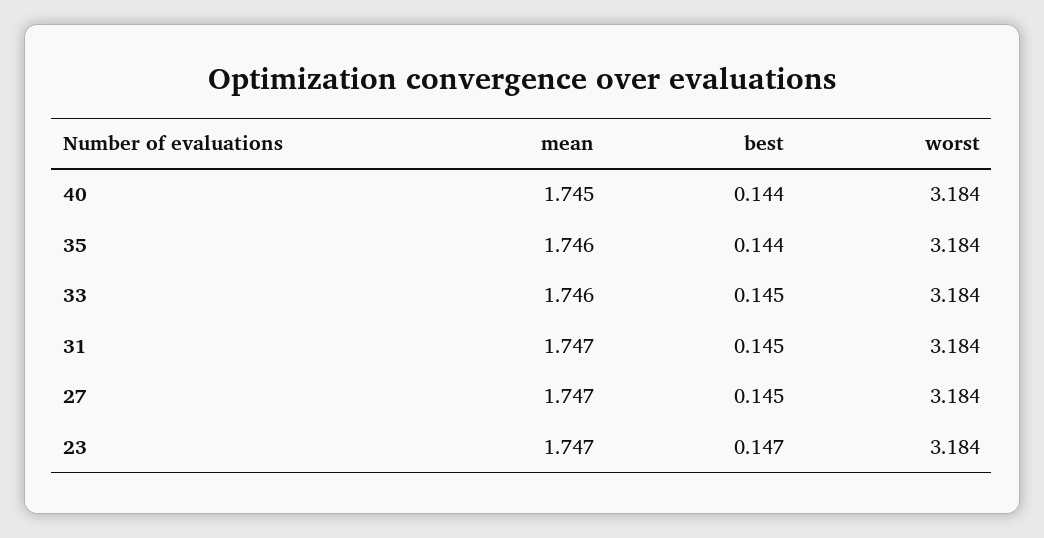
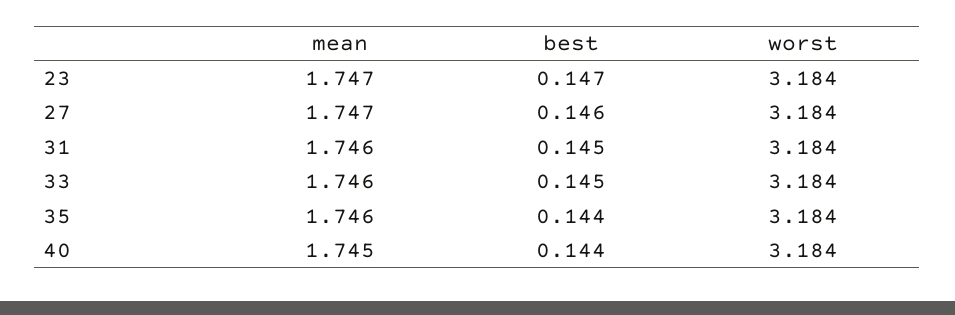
mean, 31: 1.747 -> 1.746
best, 27: 0.145 -> 0.146

